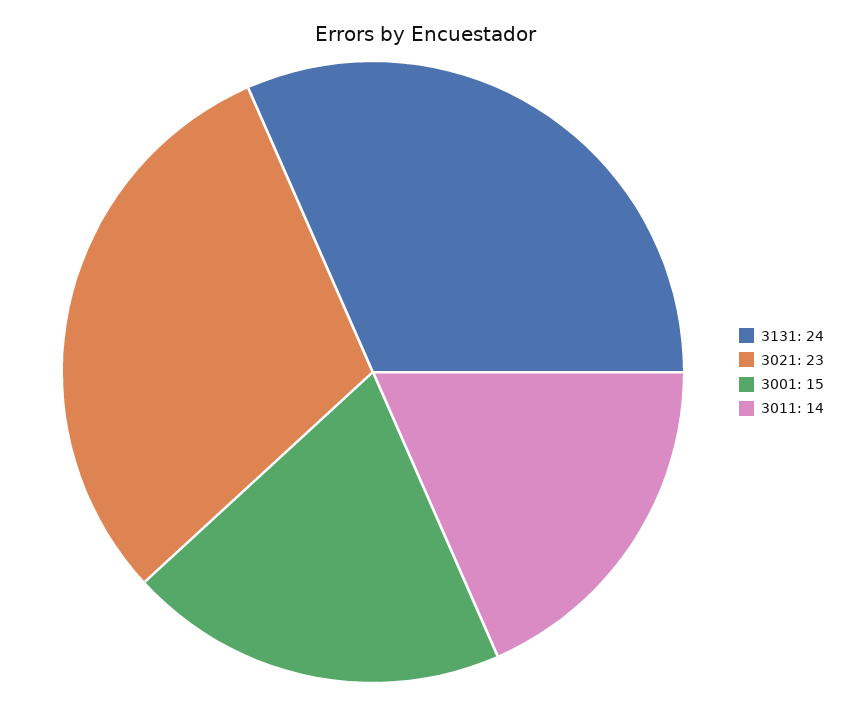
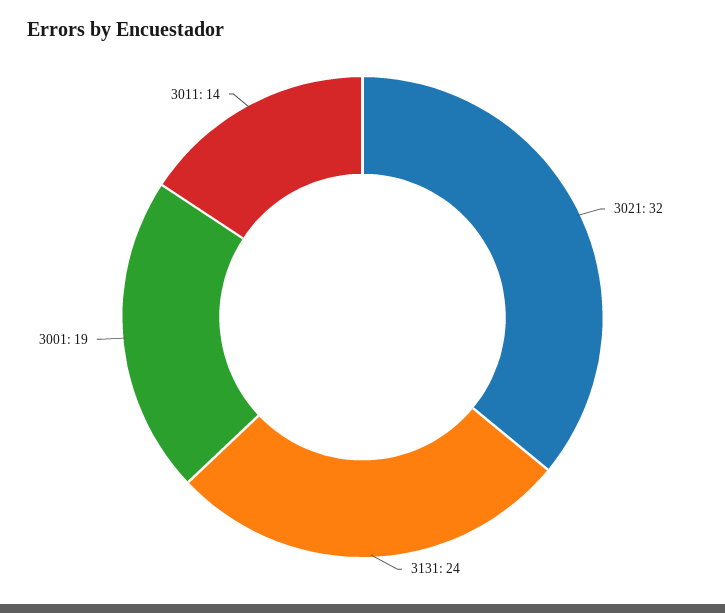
3021: 23 -> 32
3001: 15 -> 19

